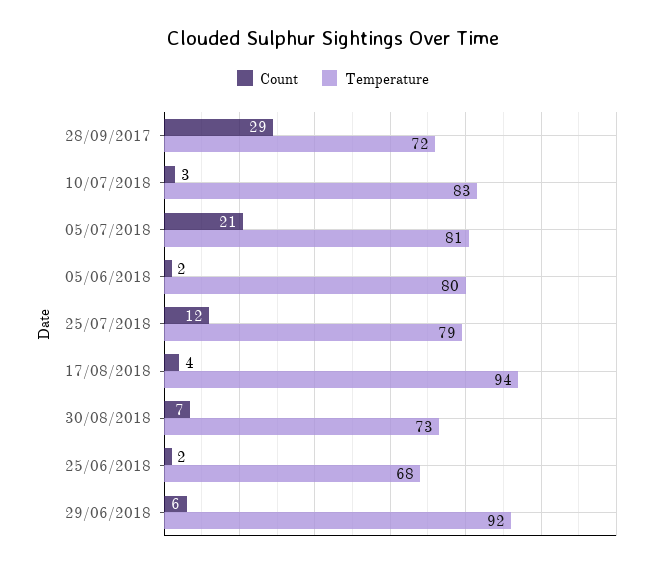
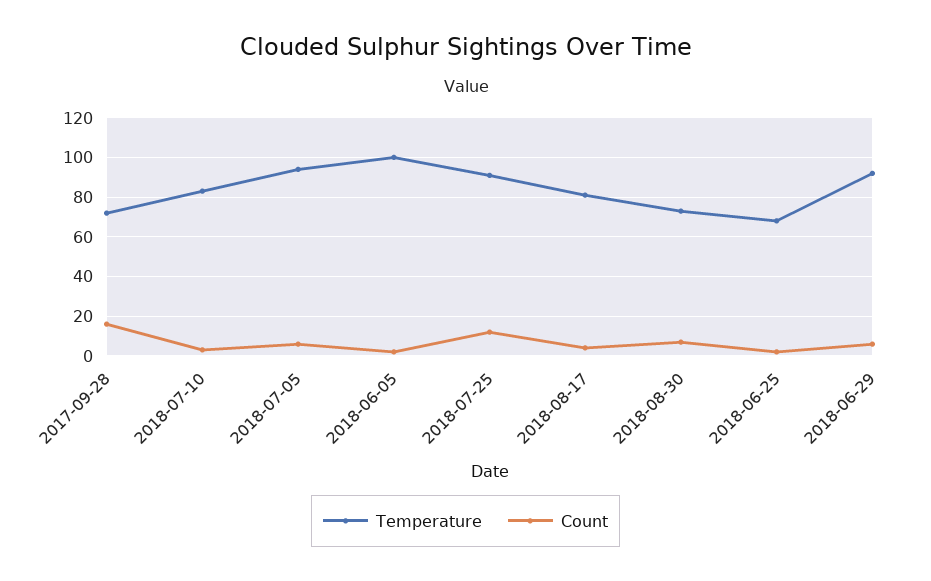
Count, 28/09/2017: 29 -> 15
Count, 05/07/2018: 21 -> 5
Temperature, 05/07/2018: 81 -> 95
Temperature, 05/06/2018: 80 -> 100
Temperature, 25/07/2018: 79 -> 90
Temperature, 17/08/2018: 94 -> 80

